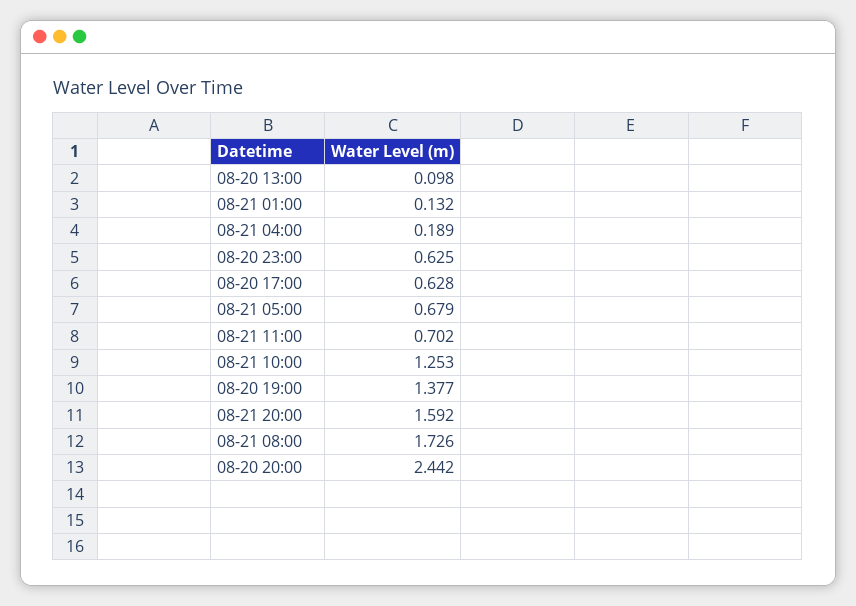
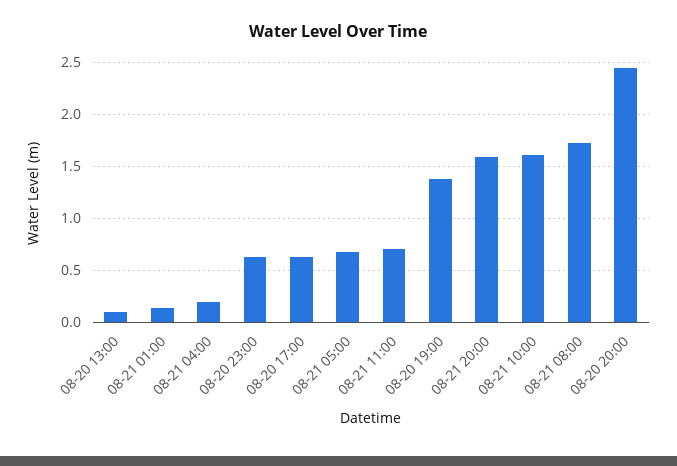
08-21 10:00: 1.253 -> 1.6

